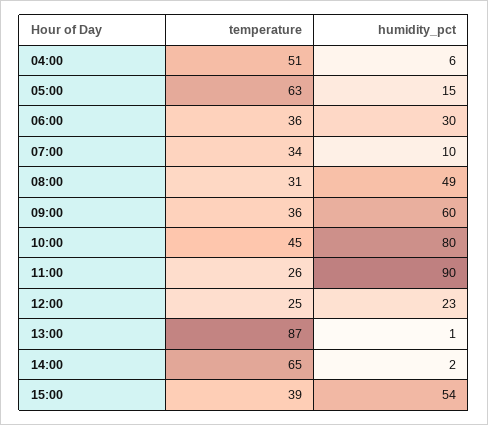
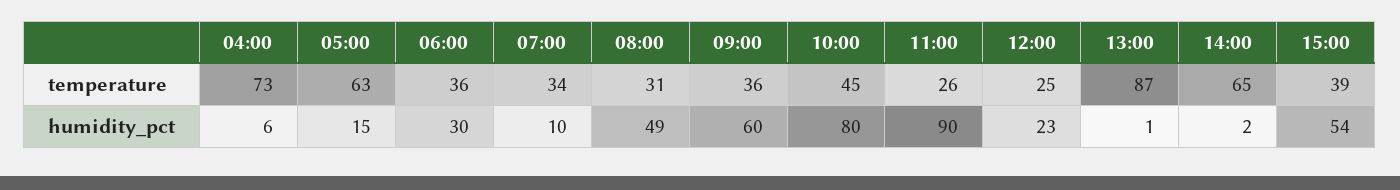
temperature, 04:00: 51 -> 73

